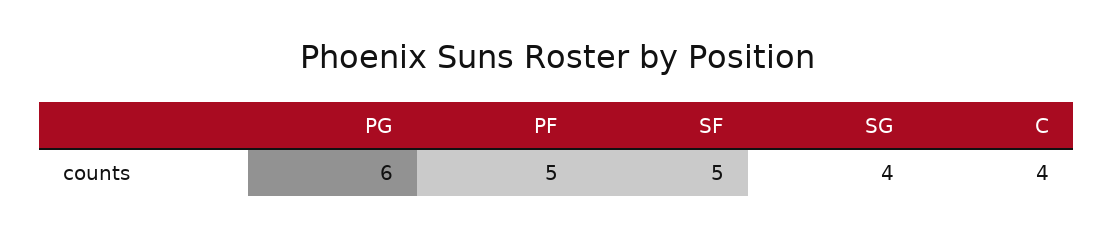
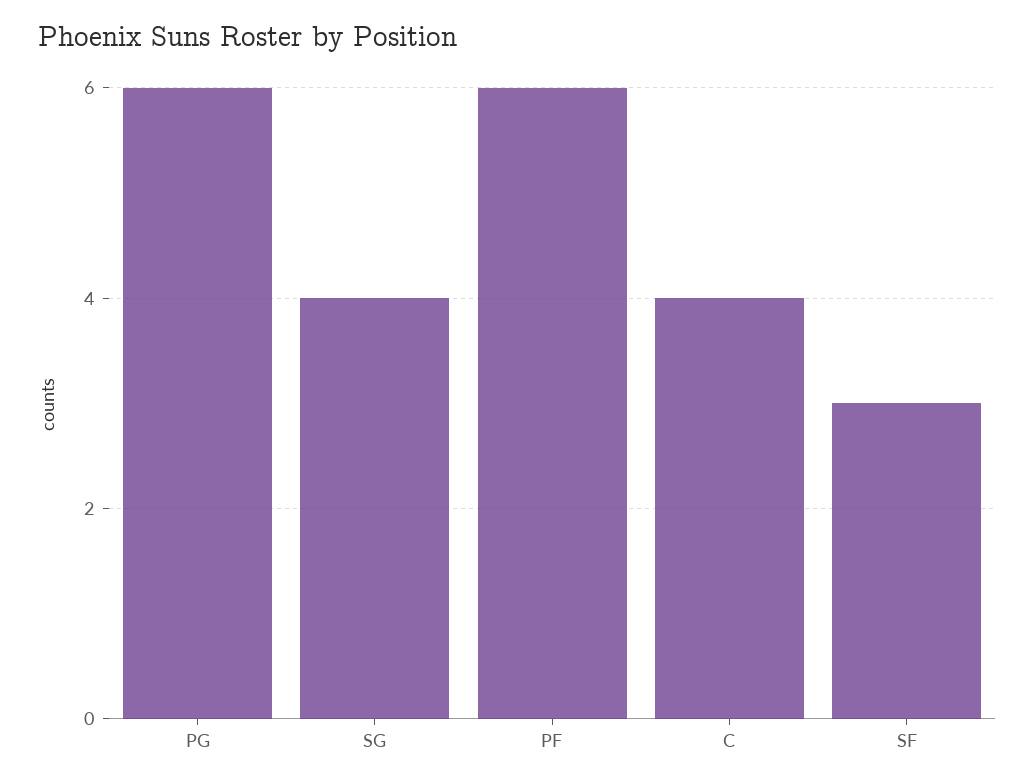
PF: 5 -> 6
SF: 5 -> 3

